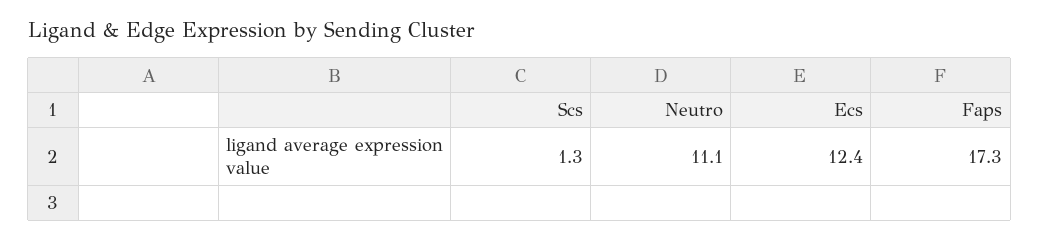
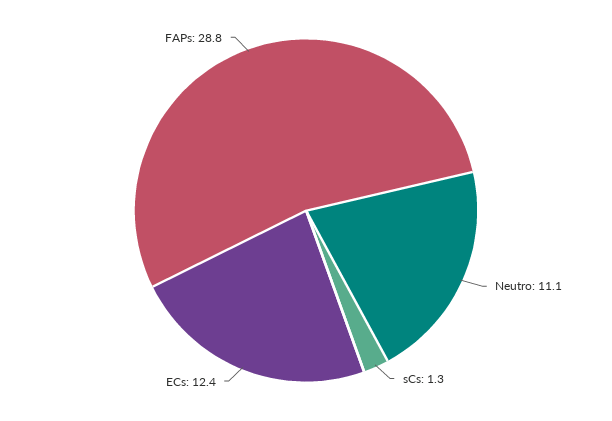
Faps: 17.3 -> 28.8

